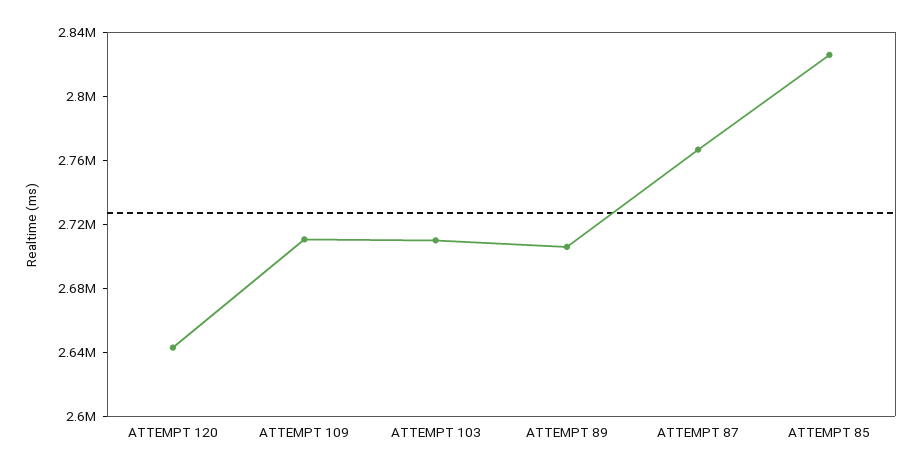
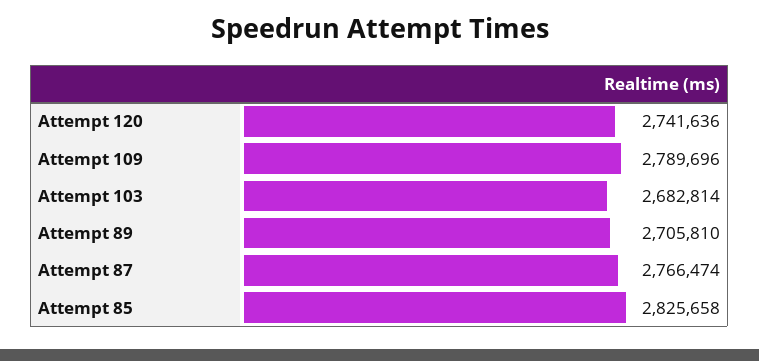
ATTEMPT 120: 2640000 -> 2741636
ATTEMPT 109: 2710000 -> 2789696
ATTEMPT 103: 2710000 -> 2682814

